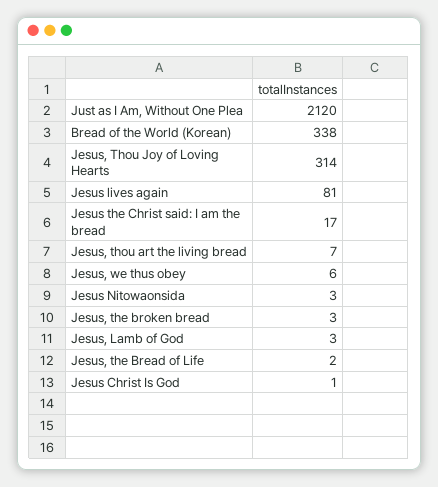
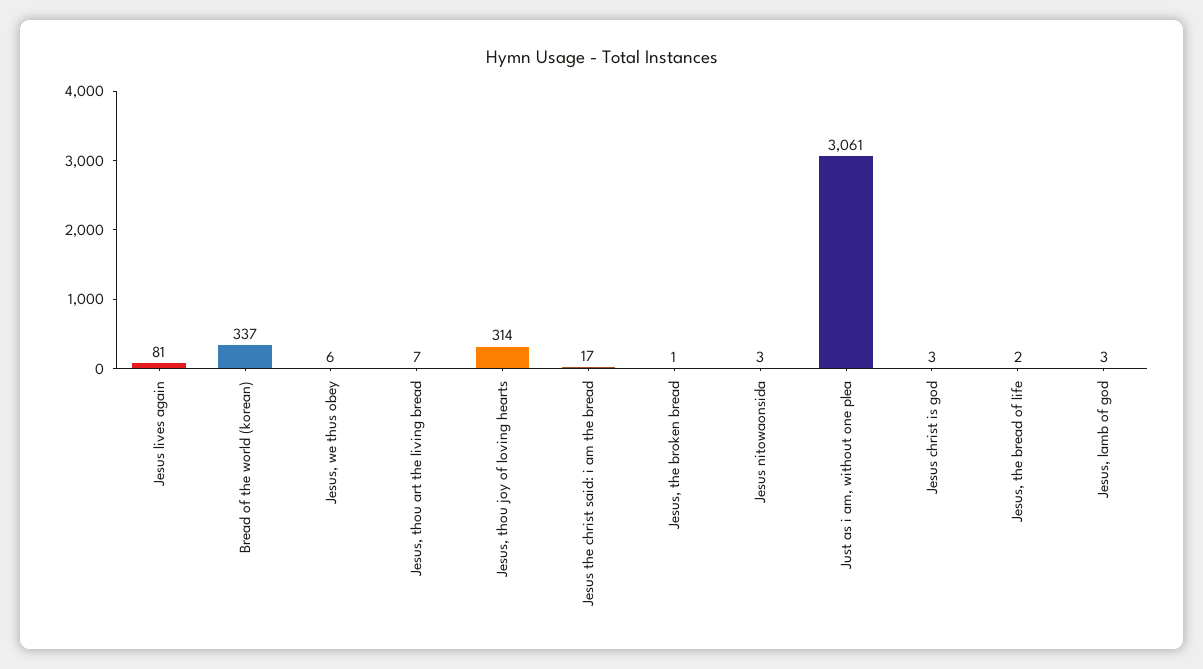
Just as I Am, Without One Plea: 2120 -> 3061
Bread of the World (Korean): 338 -> 337
Jesus, the broken bread: 3 -> 1
Jesus Christ Is God: 1 -> 3

